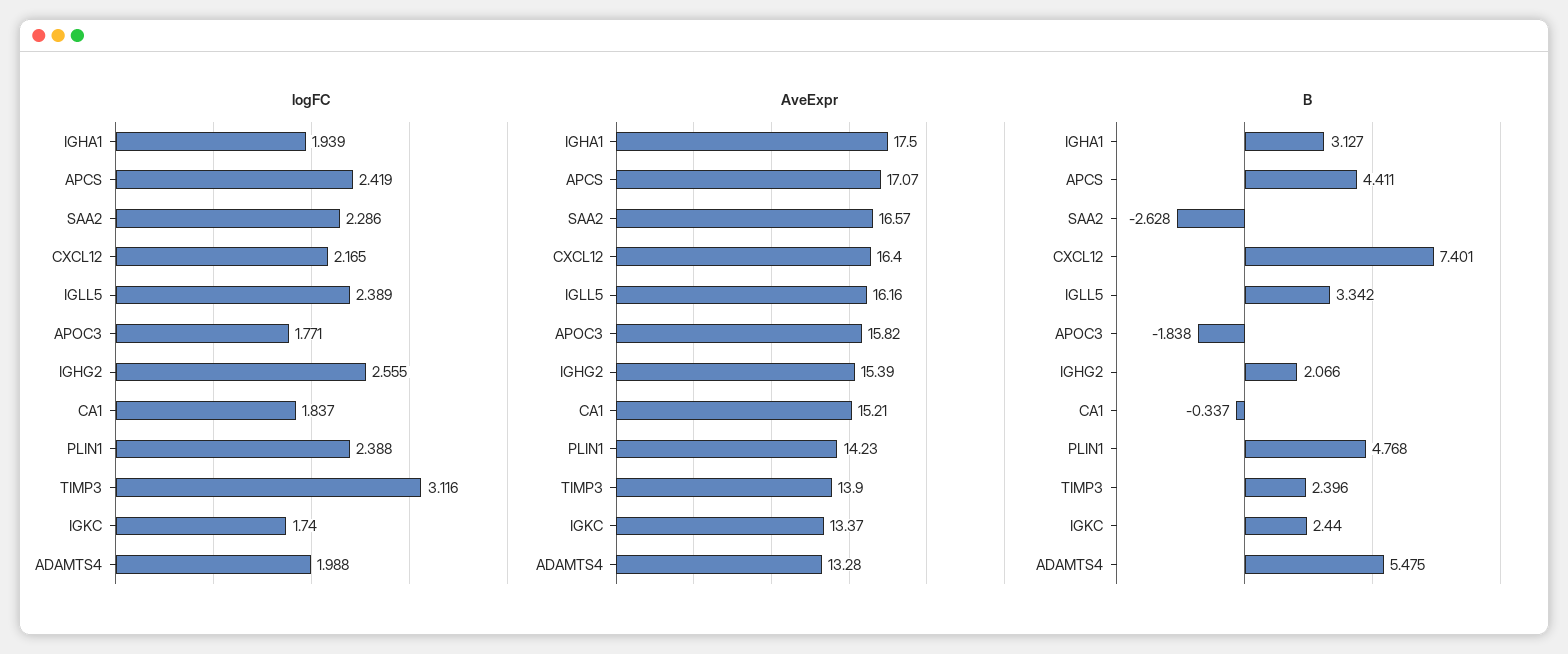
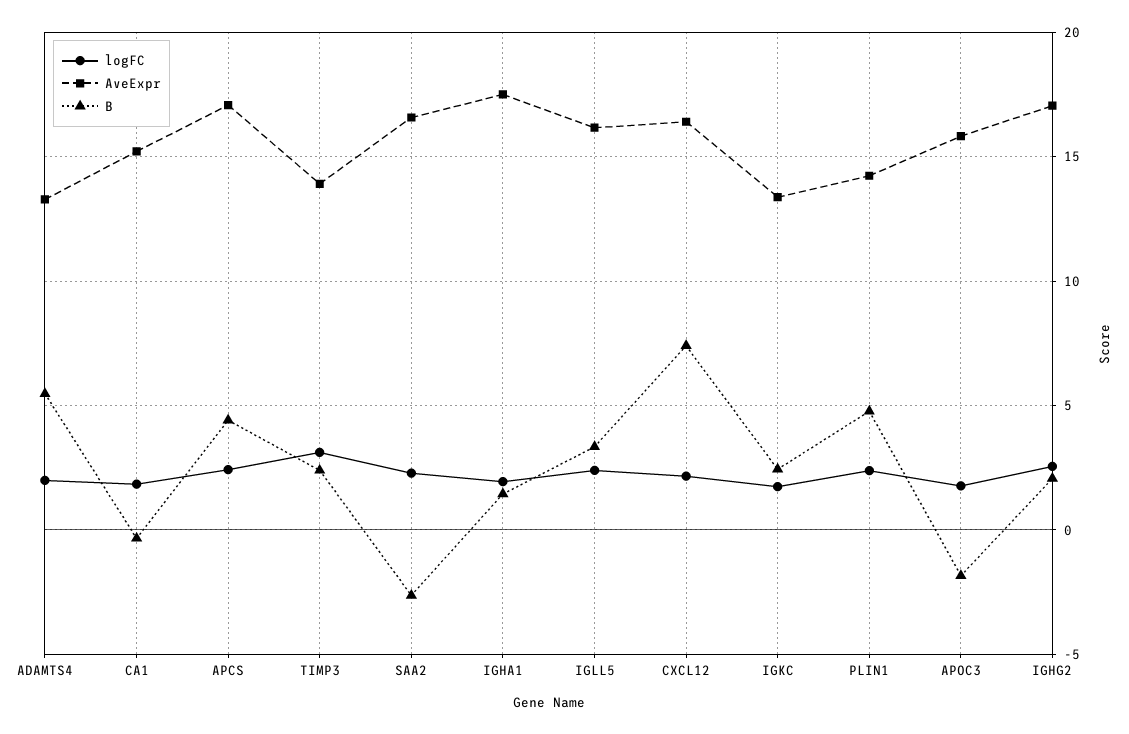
AveExpr, IGHG2: 15.39 -> 17
B, IGHA1: 3.127 -> 1.5

